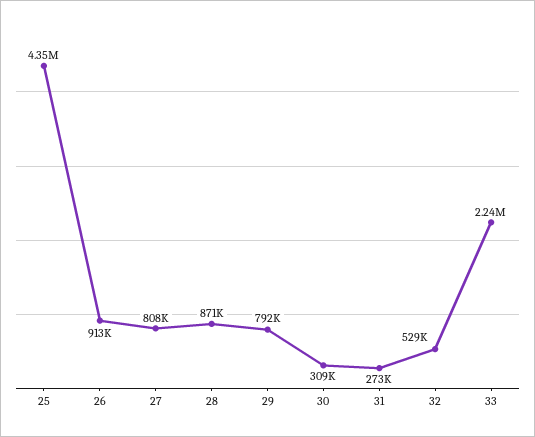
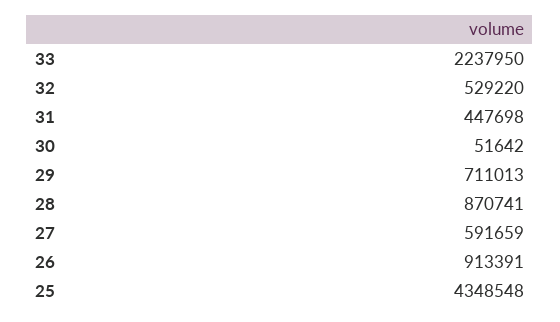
27: 808000 -> 591659
29: 792000 -> 711013
30: 309000 -> 51642
31: 273000 -> 447698

